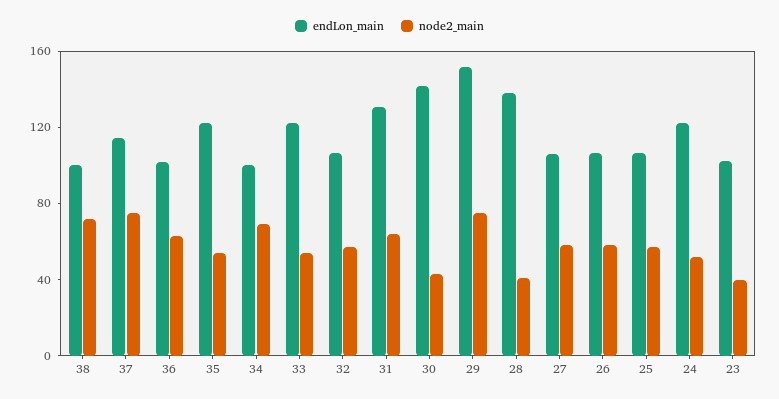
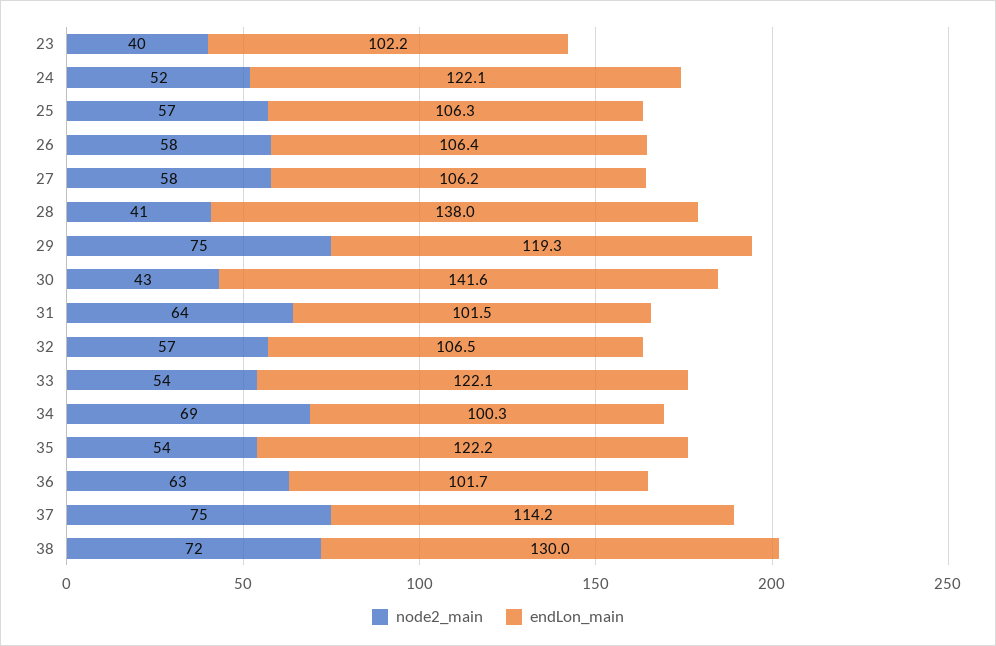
endLon_main, 38: 100 -> 130
endLon_main, 31: 130 -> 101.5
endLon_main, 29: 150 -> 119.3

